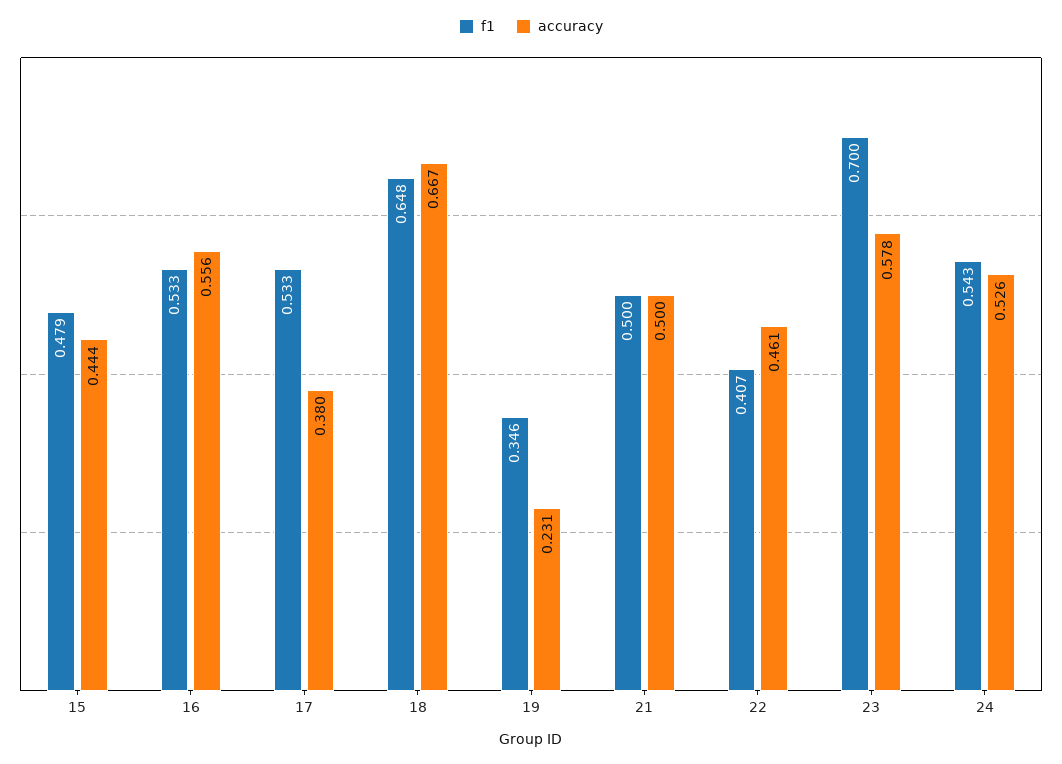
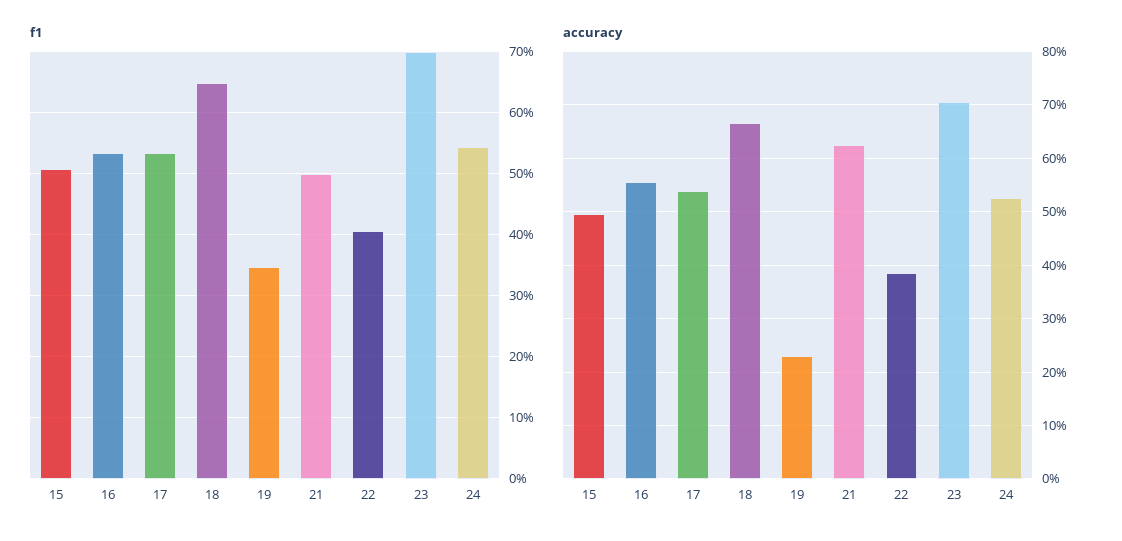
f1, 15: 0.479 -> 0.51
accuracy, 15: 0.444 -> 0.5
accuracy, 17: 0.38 -> 0.54
accuracy, 21: 0.5 -> 0.62
accuracy, 22: 0.461 -> 0.38
accuracy, 23: 0.578 -> 0.7

